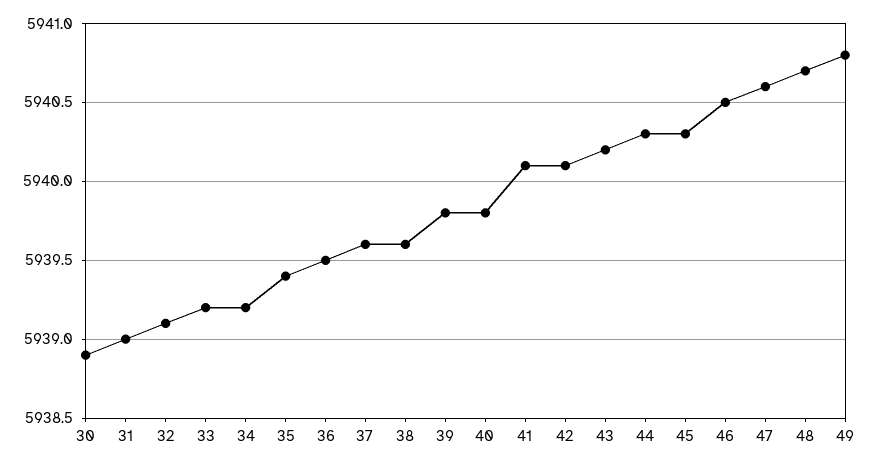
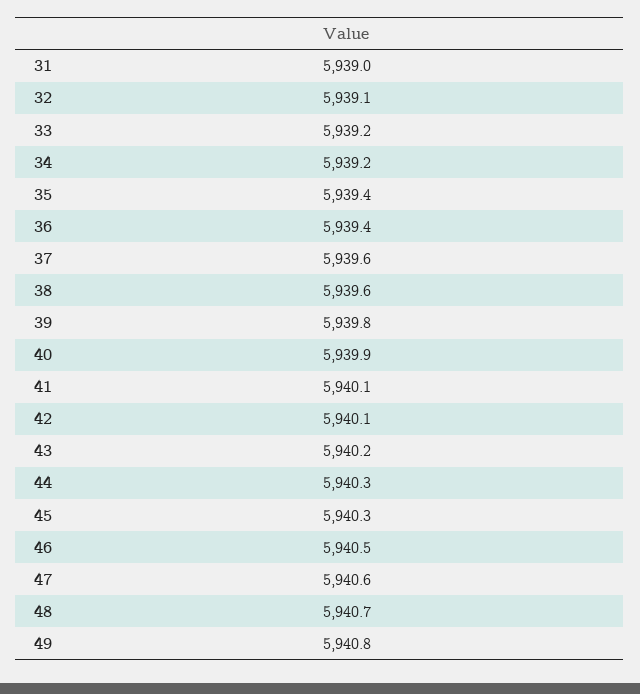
30: 5938.9 -> none
36: 5939.5 -> 5939.4
40: 5939.8 -> 5939.9

